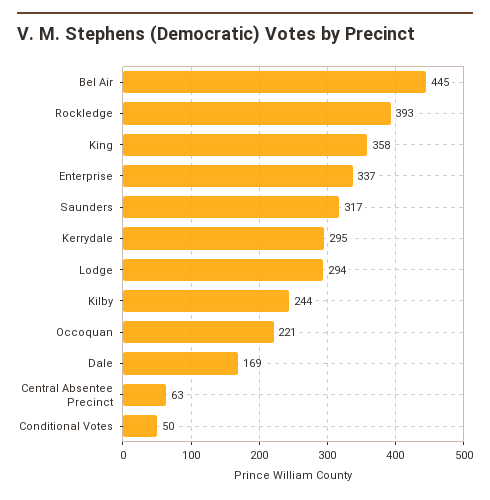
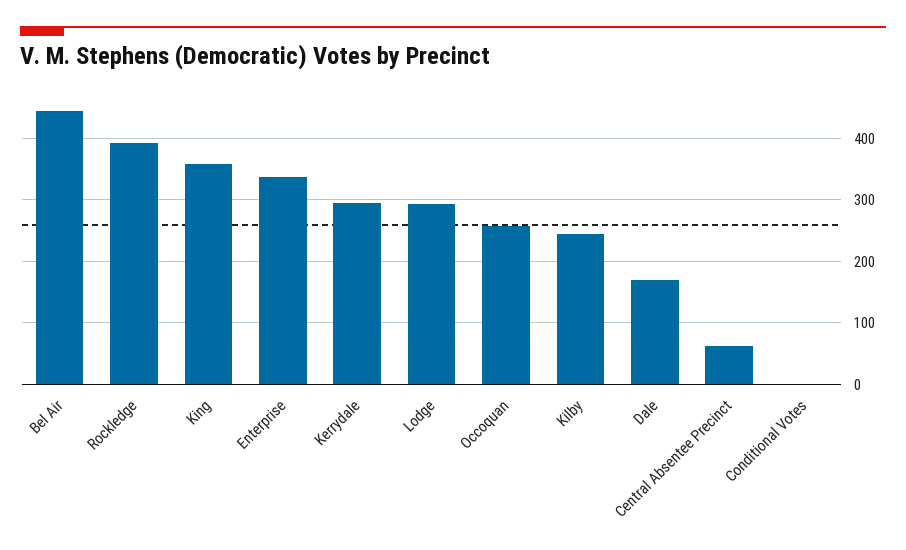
Saunders: 317 -> none
Occoquan: 221 -> 260
Conditional Votes: 50 -> 0

